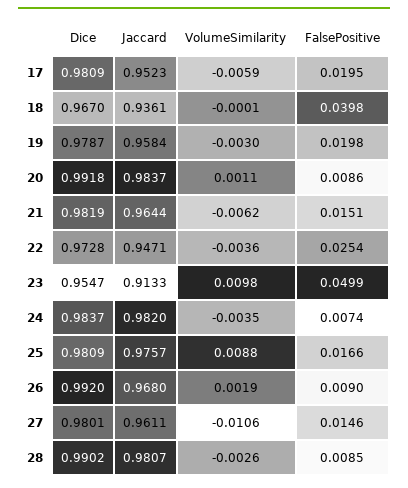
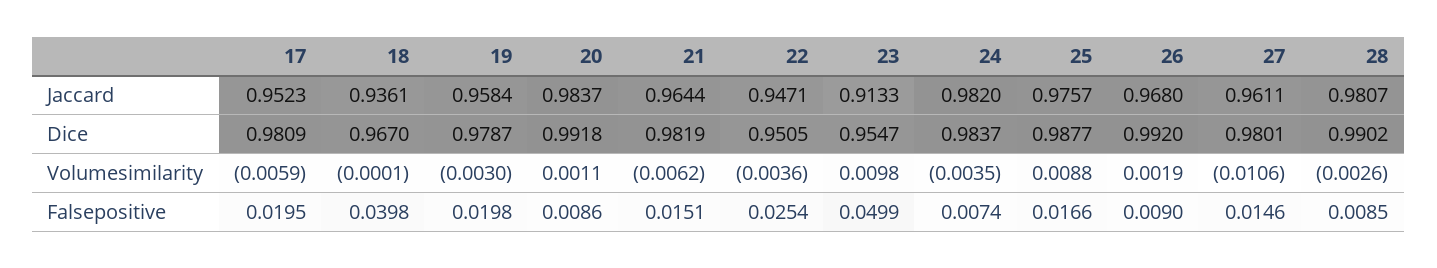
Dice, 22: 0.9728 -> 0.9505
Dice, 25: 0.9809 -> 0.9877

